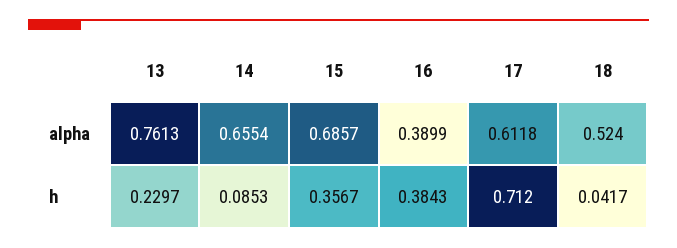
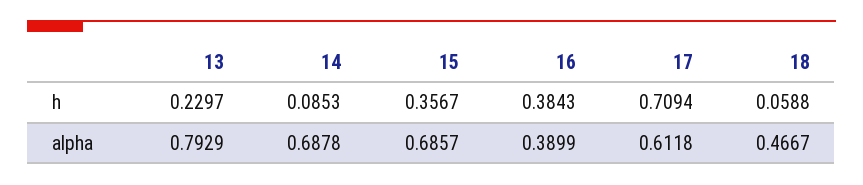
13, alpha: 0.7613 -> 0.7929
14, alpha: 0.6554 -> 0.6878
18, alpha: 0.524 -> 0.4667
17, h: 0.712 -> 0.7094
18, h: 0.0417 -> 0.0588

